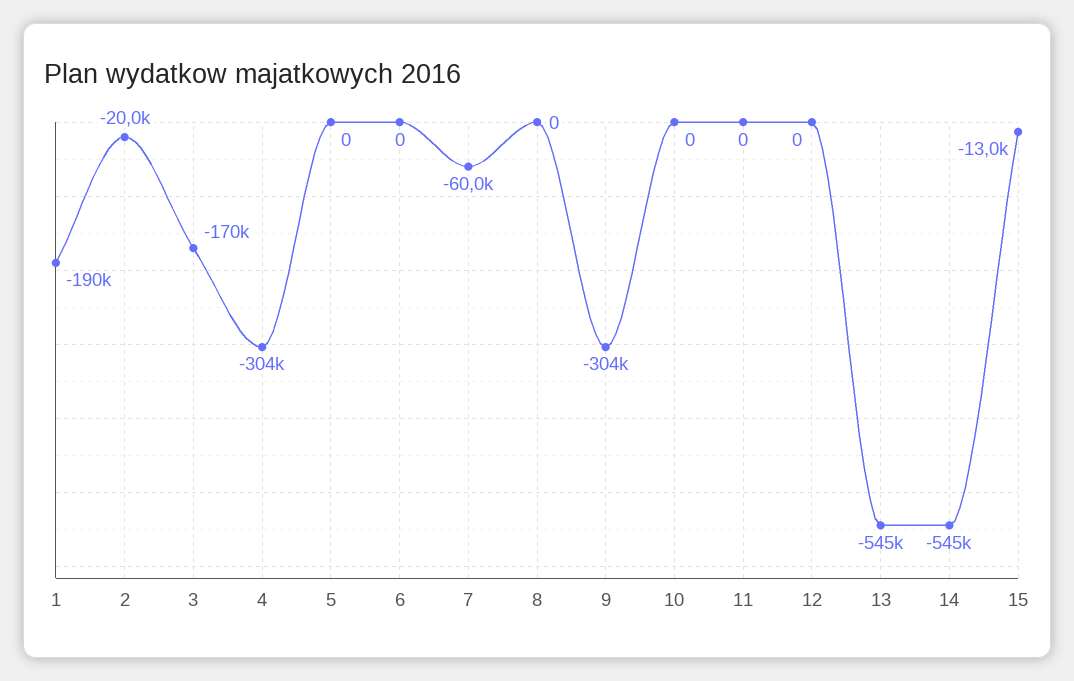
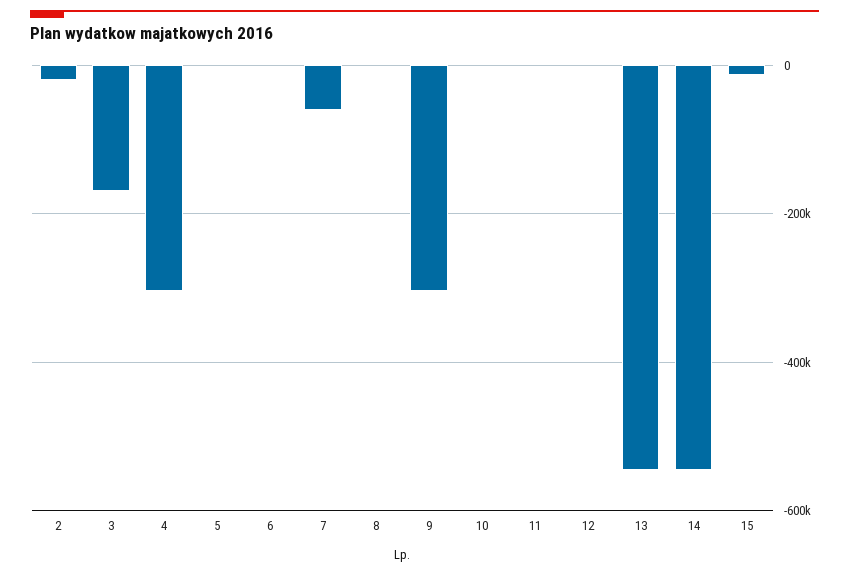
1: -190000 -> none

